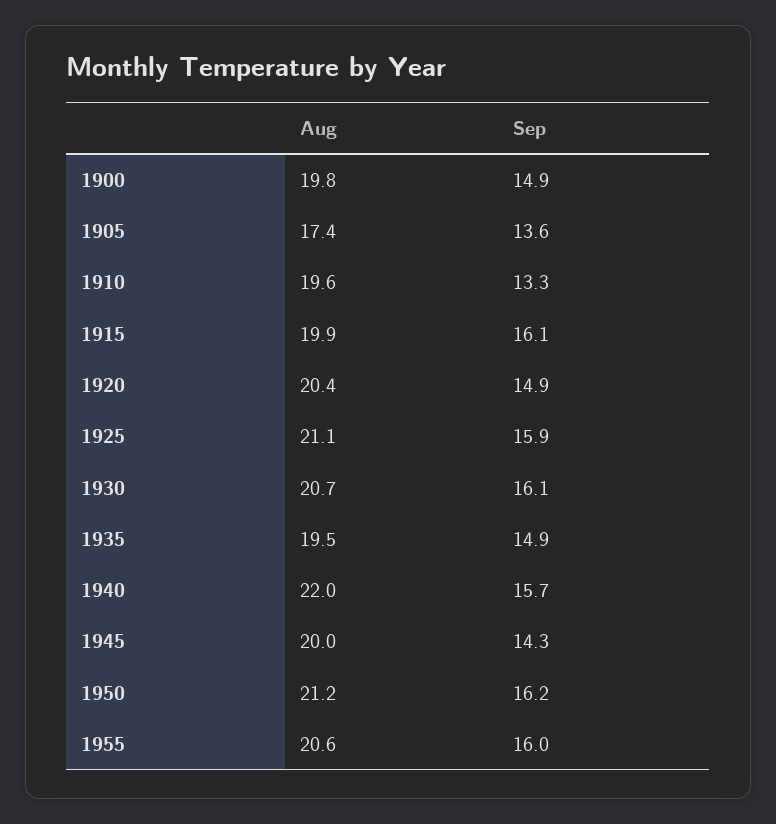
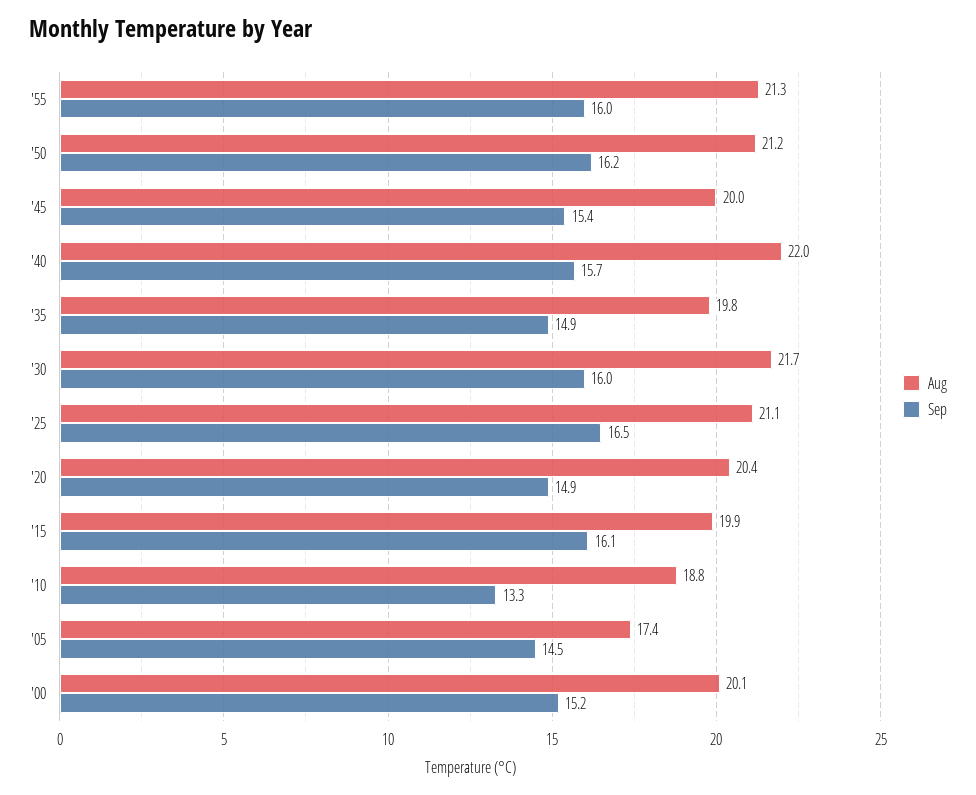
Aug, 1900: 19.8 -> 20.1
Sep, 1900: 14.9 -> 15.2
Sep, 1905: 13.6 -> 14.5
Aug, 1910: 19.6 -> 18.8
Sep, 1925: 15.9 -> 16.5
Aug, 1930: 20.7 -> 21.7
Sep, 1930: 16.1 -> 16
Aug, 1935: 19.5 -> 19.8
Sep, 1945: 14.3 -> 15.4
Aug, 1955: 20.6 -> 21.3

